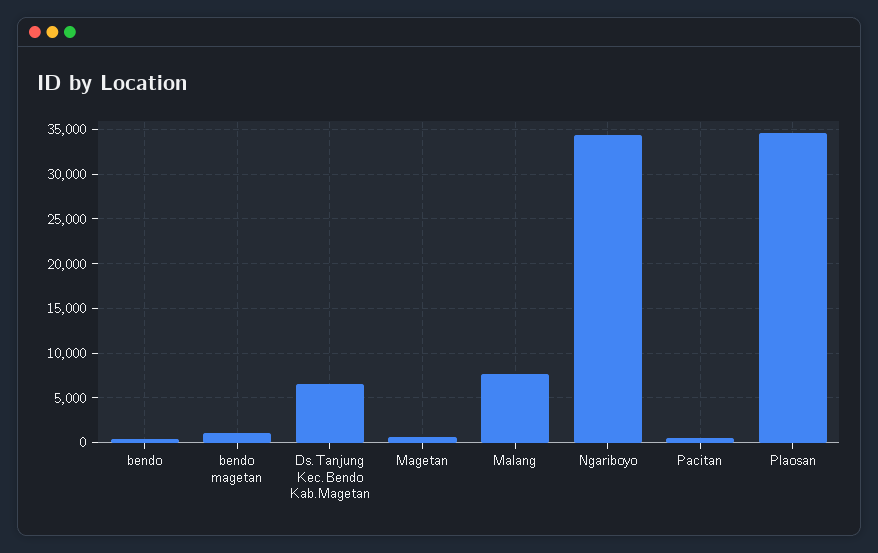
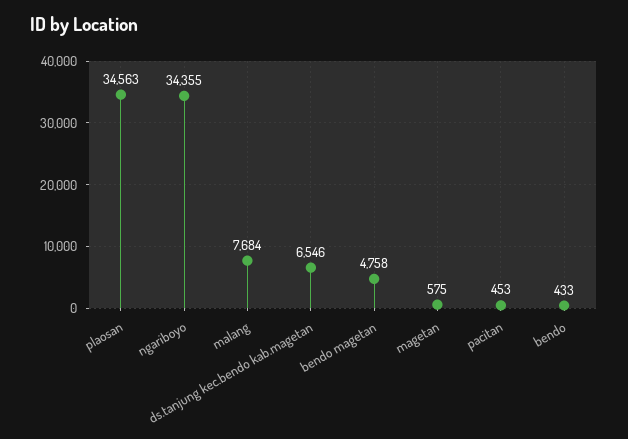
bendo magetan: 1000 -> 4758

